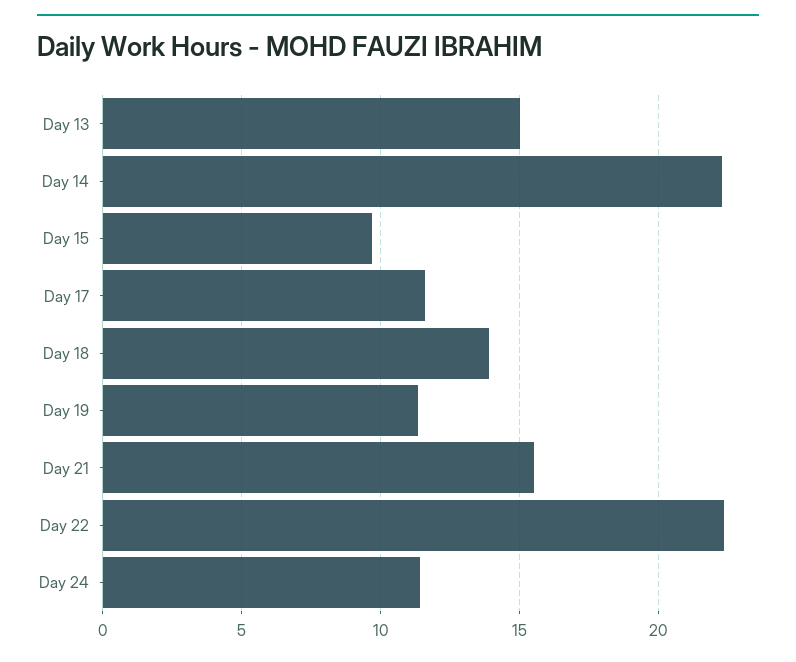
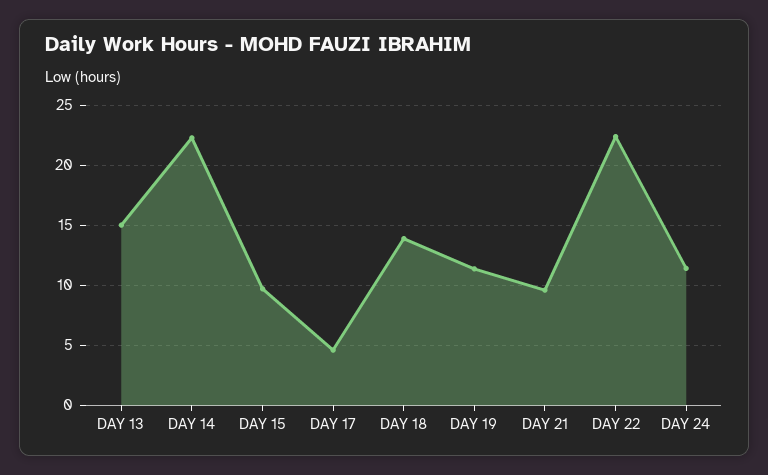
Day 17: 11.5 -> 4.5
Day 21: 15.5 -> 9.5

